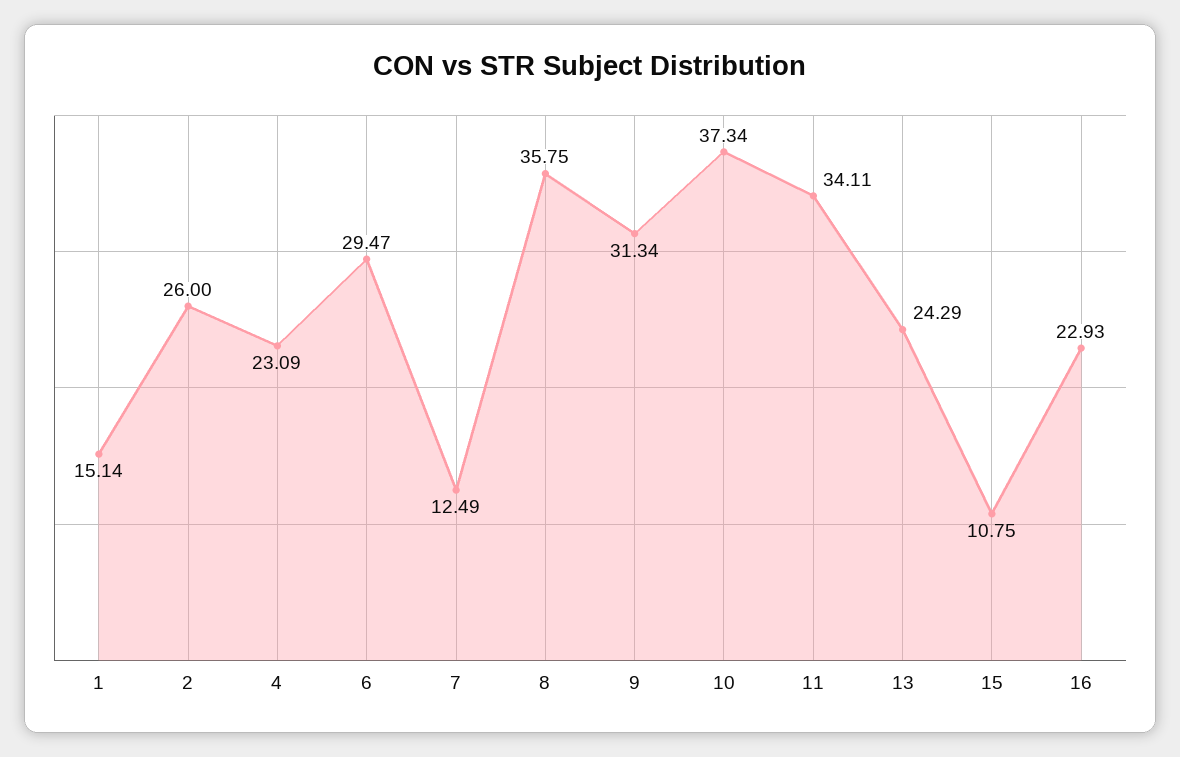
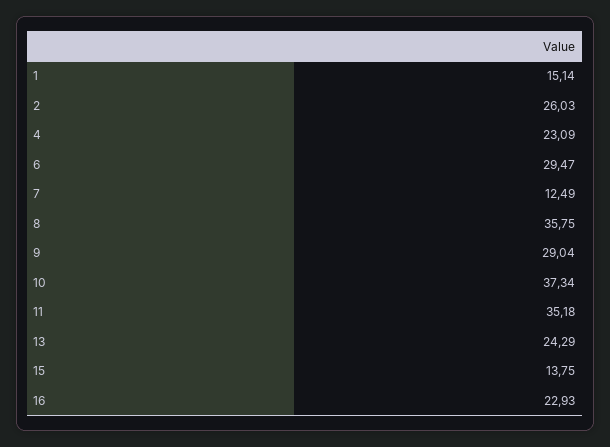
2: 26 -> 26.03
9: 31.34 -> 29.04
11: 34.11 -> 35.18
15: 10.75 -> 13.75

